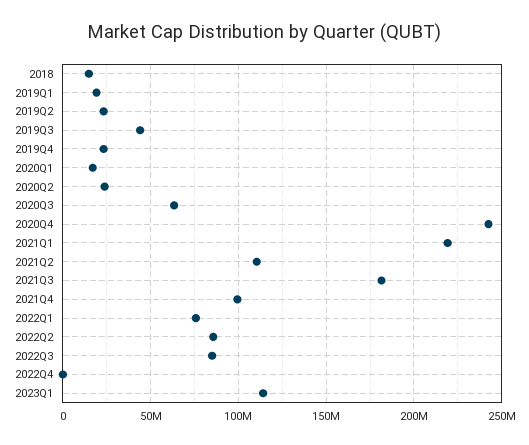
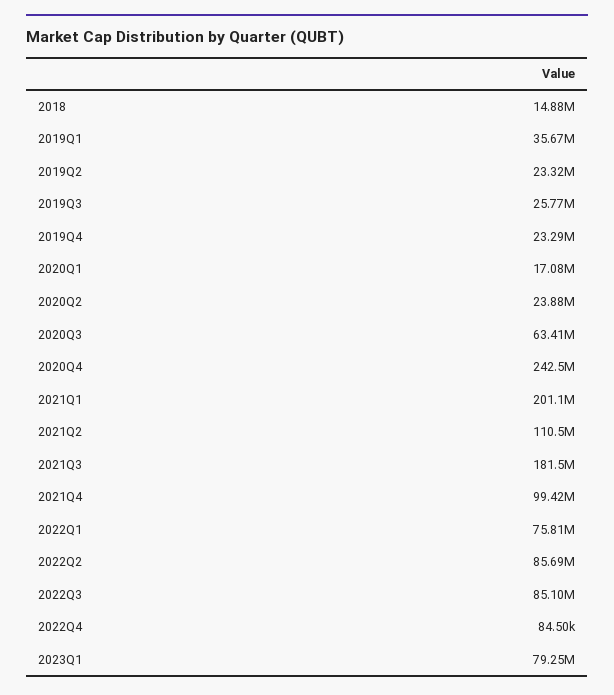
2019Q1: 20000000 -> 35670000
2019Q3: 45000000 -> 25770000
2021Q1: 220000000 -> 201100000
2023Q1: 115000000 -> 79250000

